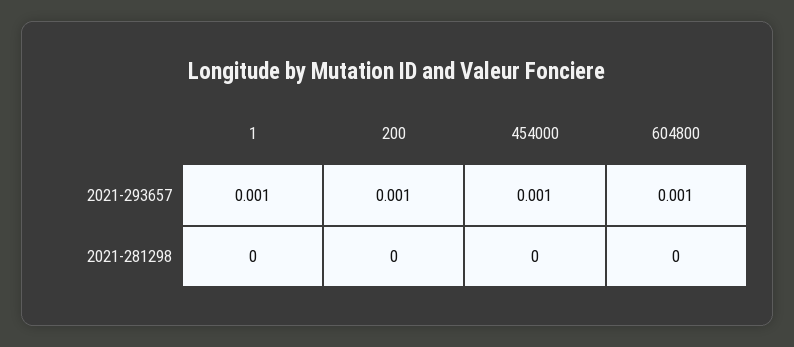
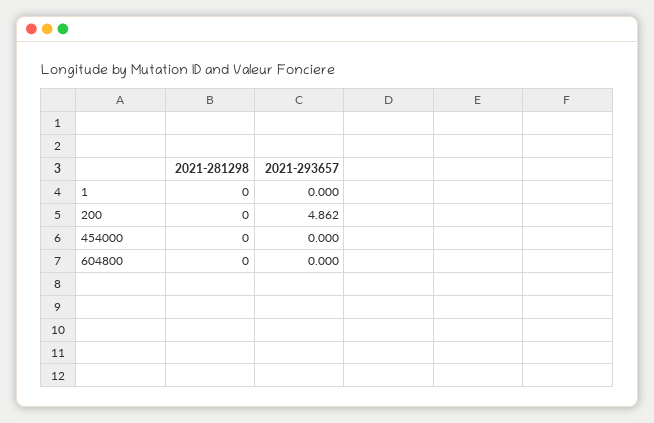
1, 2021-293657: 0.001 -> 0
200, 2021-293657: 0.001 -> 4.862
454000, 2021-293657: 0.001 -> 0
604800, 2021-293657: 0.001 -> 0

